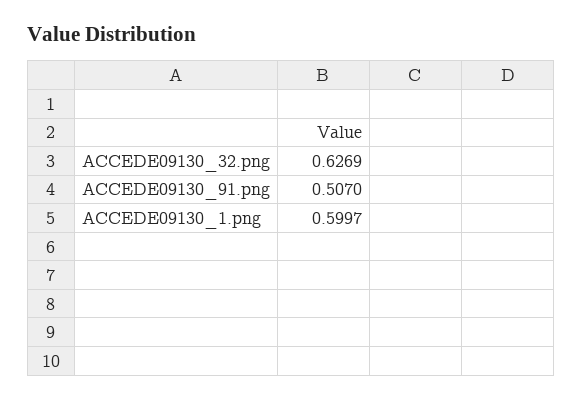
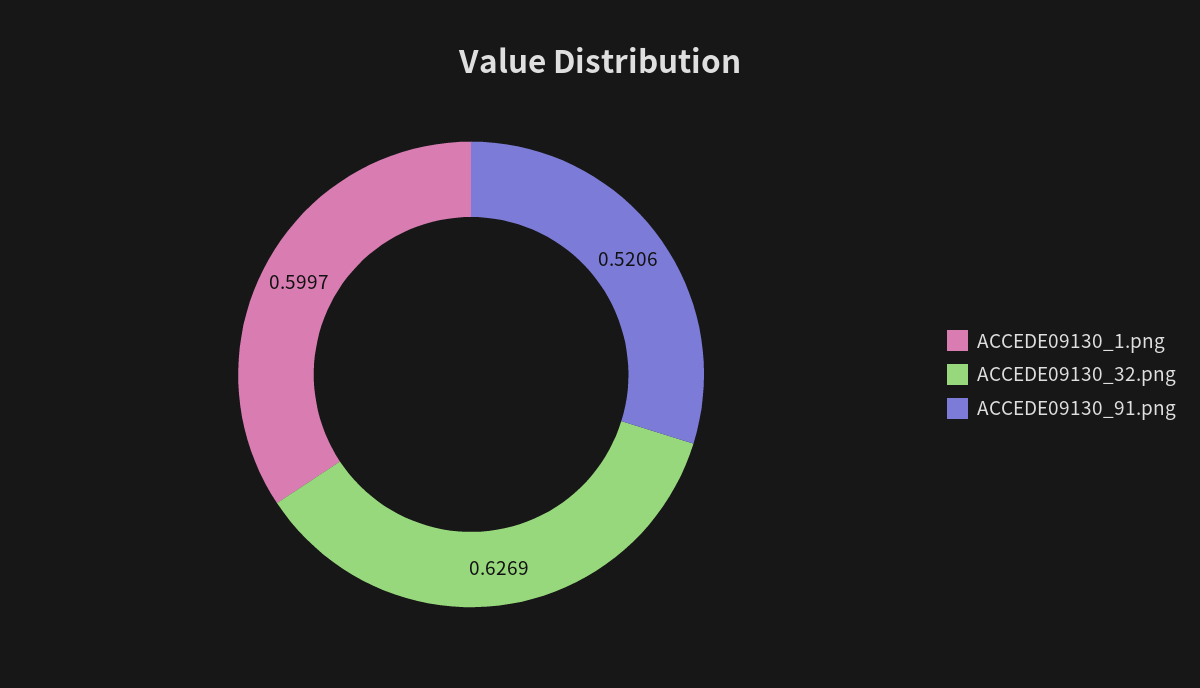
ACCEDE09130_91.png: 0.507 -> 0.5206

